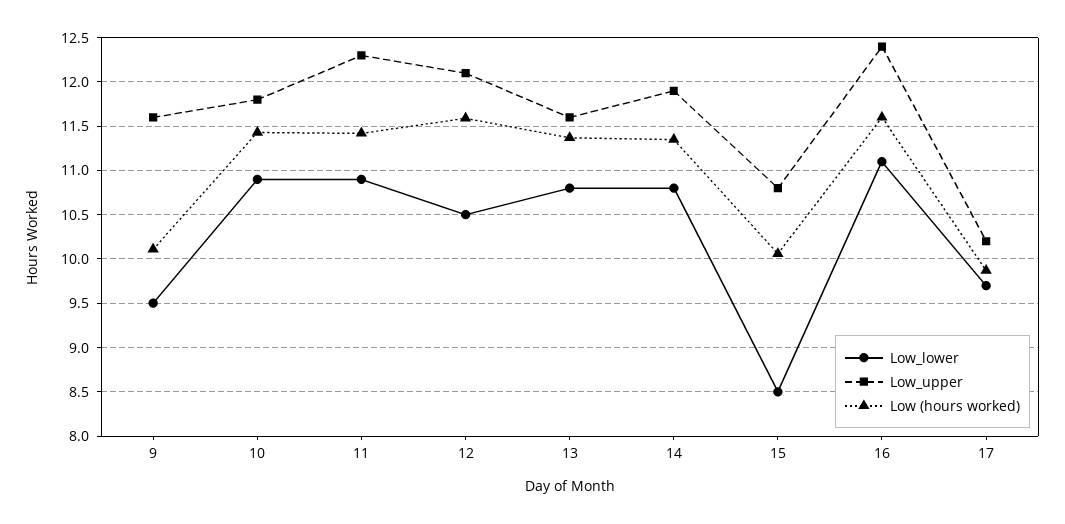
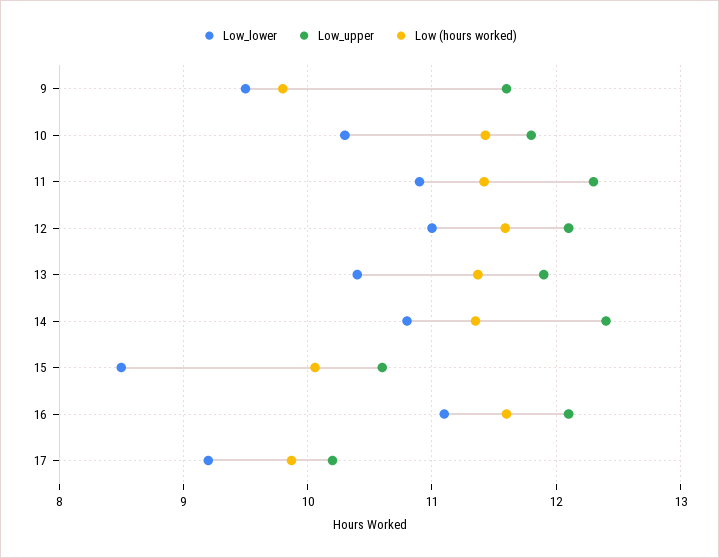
Low (hours worked), 9: 10.1 -> 9.8
Low_lower, 10: 10.9 -> 10.3
Low_lower, 12: 10.5 -> 11
Low_lower, 13: 10.8 -> 10.4
Low_upper, 13: 11.6 -> 11.9
Low_upper, 14: 11.9 -> 12.4
Low_upper, 15: 10.8 -> 10.6
Low_upper, 16: 12.4 -> 12.1
Low_lower, 17: 9.7 -> 9.2

